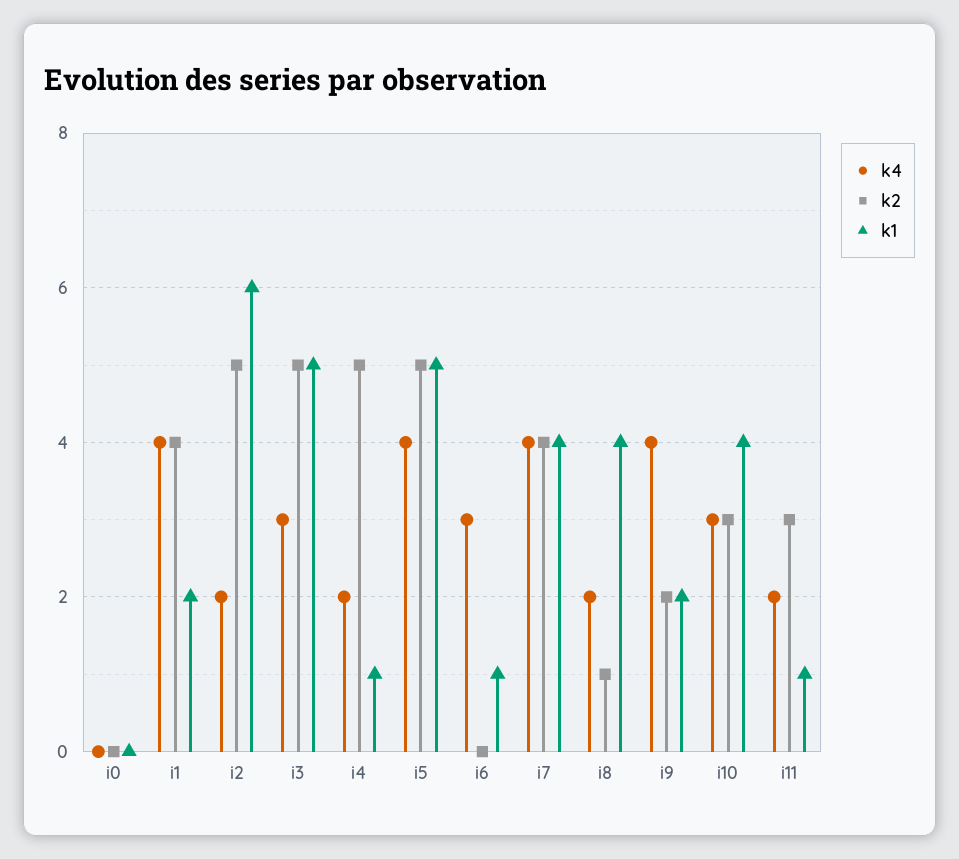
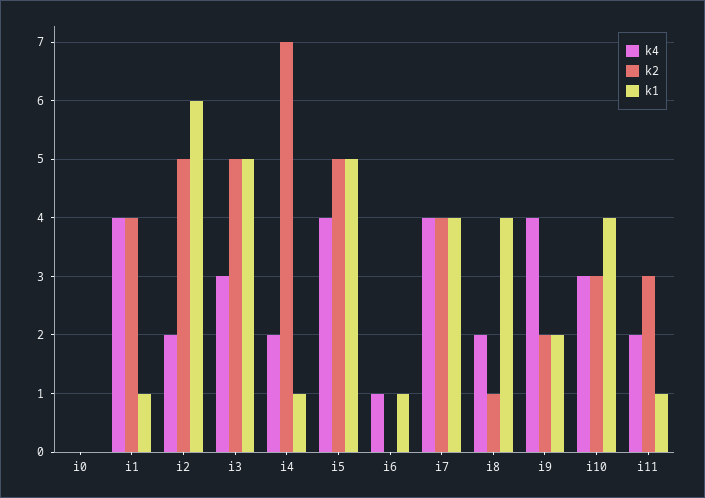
k1, i1: 2 -> 1
k2, i4: 5 -> 7
k4, i6: 3 -> 1

